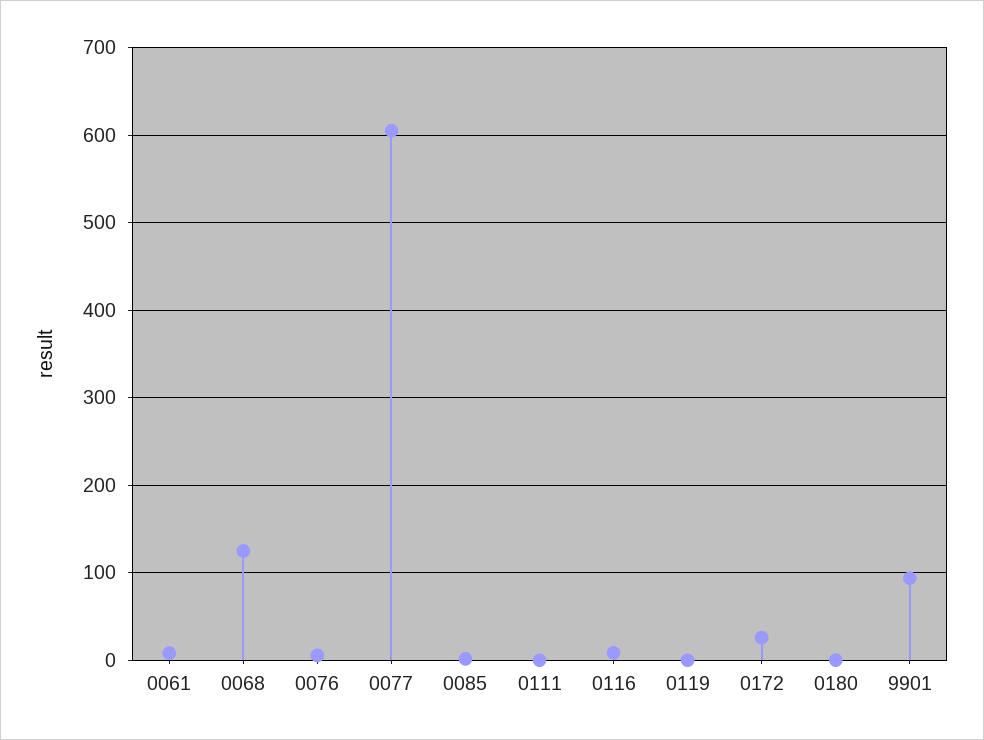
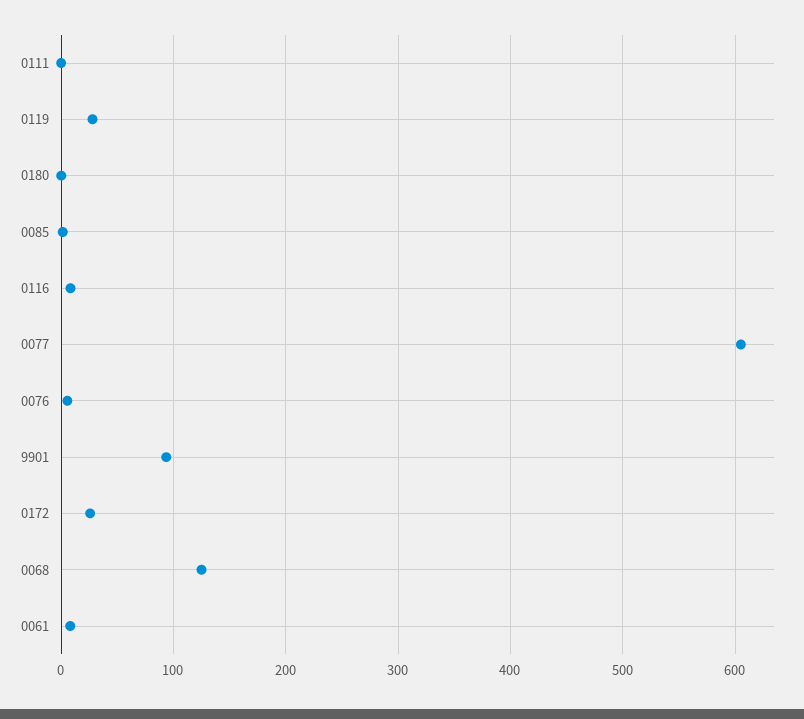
0119: 0 -> 30

